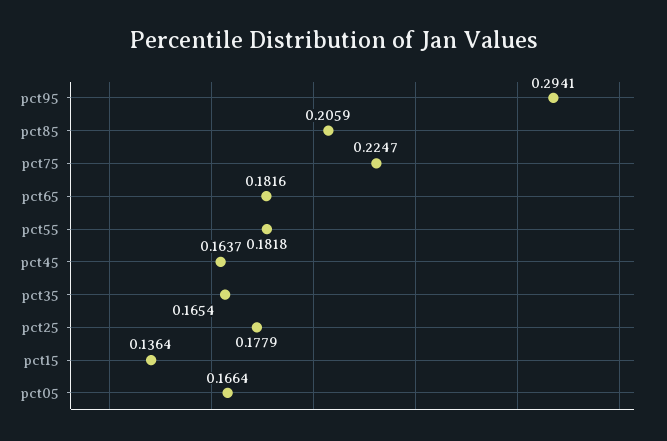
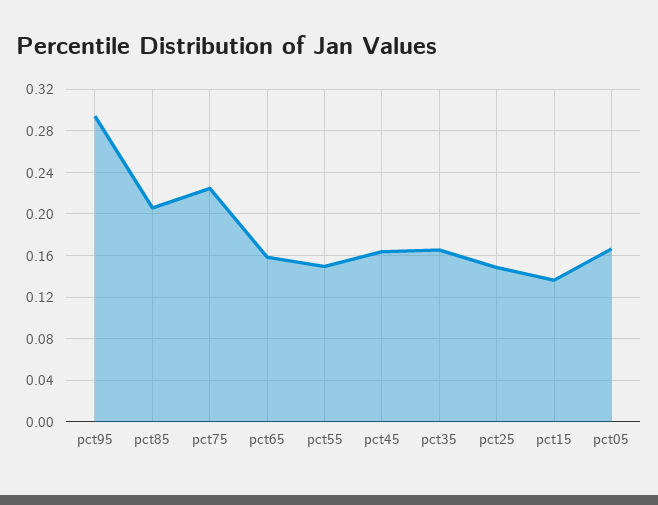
pct65: 0.1816 -> 0.16
pct55: 0.1818 -> 0.15
pct25: 0.1779 -> 0.15

